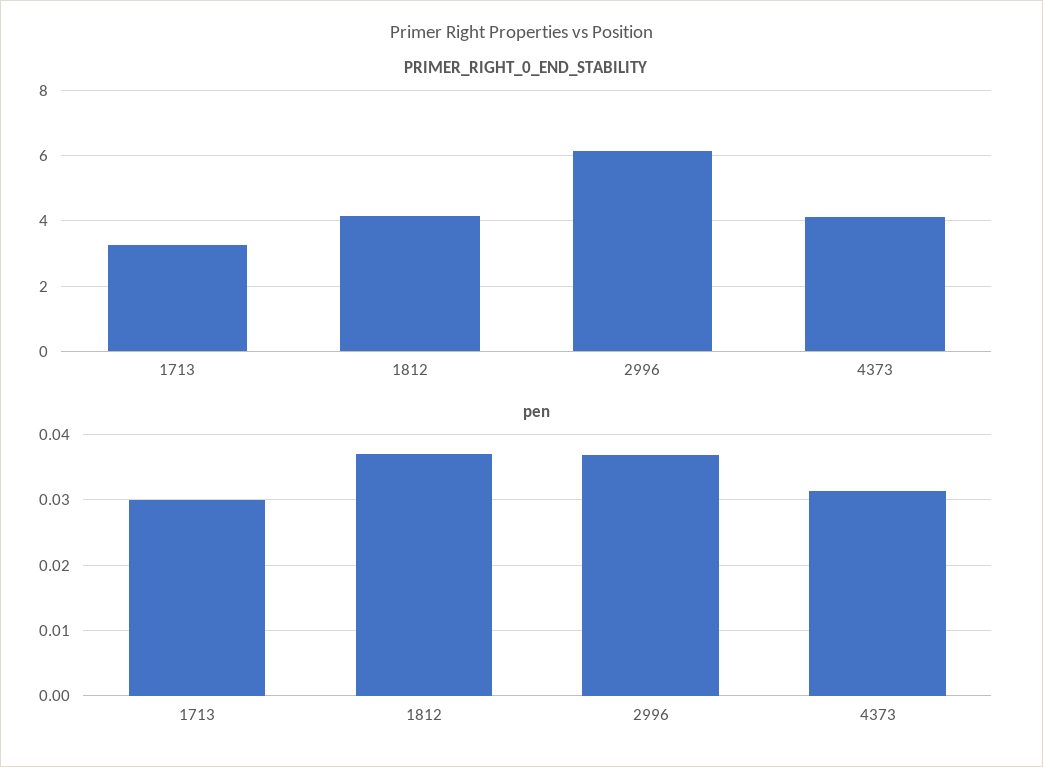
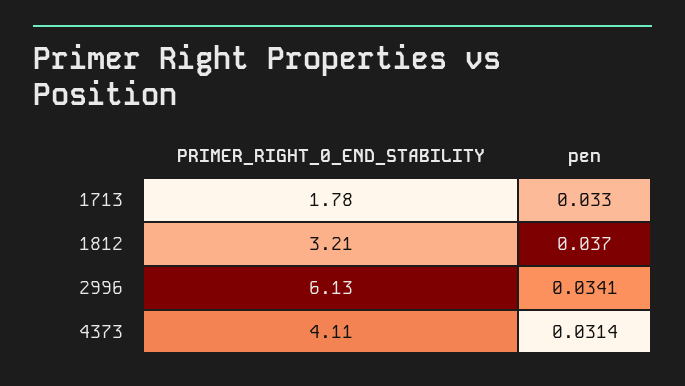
PRIMER_RIGHT_0_END_STABILITY, 1713: 3.2 -> 1.78
PRIMER_RIGHT_0_END_STABILITY, 1812: 4.2 -> 3.21
pen, 1713: 0.03 -> 0.033
pen, 2996: 0.037 -> 0.0341

